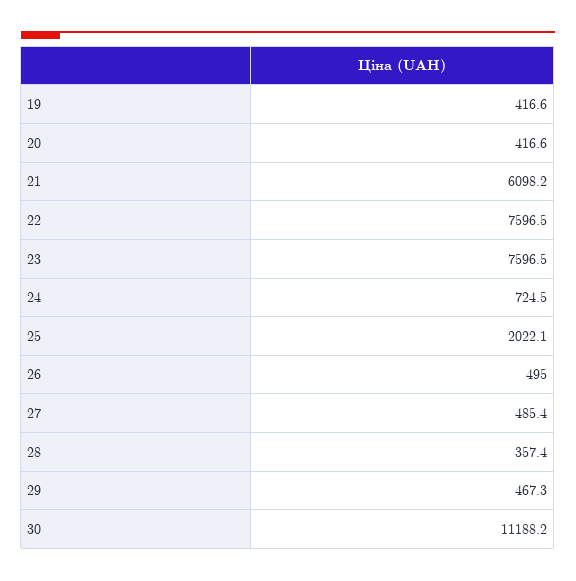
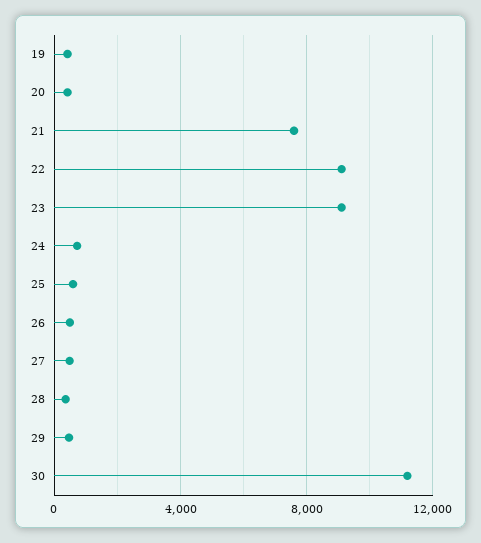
21: 6098.2 -> 7500
22: 7596.5 -> 9000
23: 7596.5 -> 9000
25: 2022.1 -> 500

